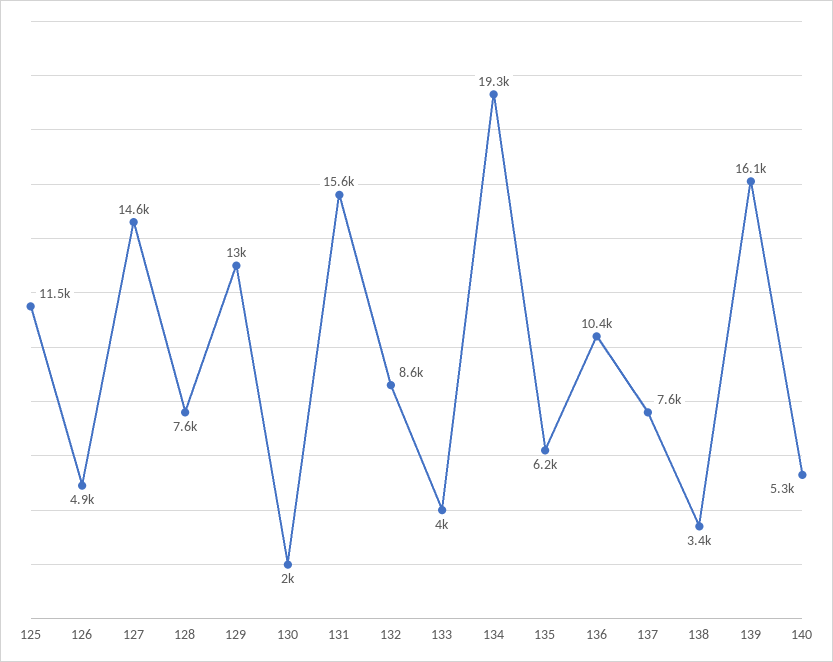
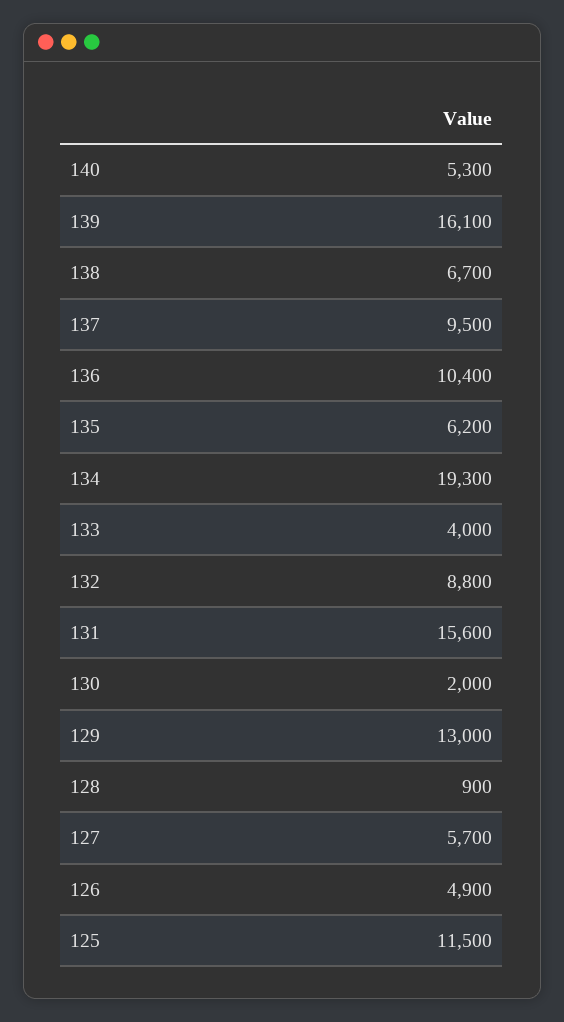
127: 14600 -> 5700
128: 7600 -> 900
132: 8600 -> 8800
137: 7600 -> 9500
138: 3400 -> 6700

